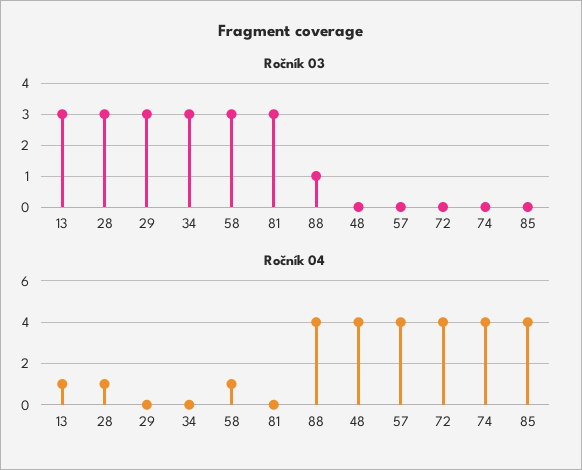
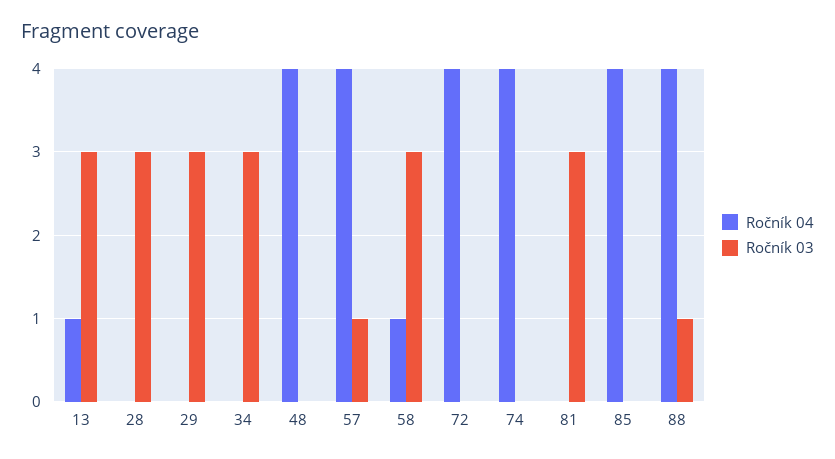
Ročník 03, 57: 0 -> 1
Ročník 04, 28: 1 -> 0

